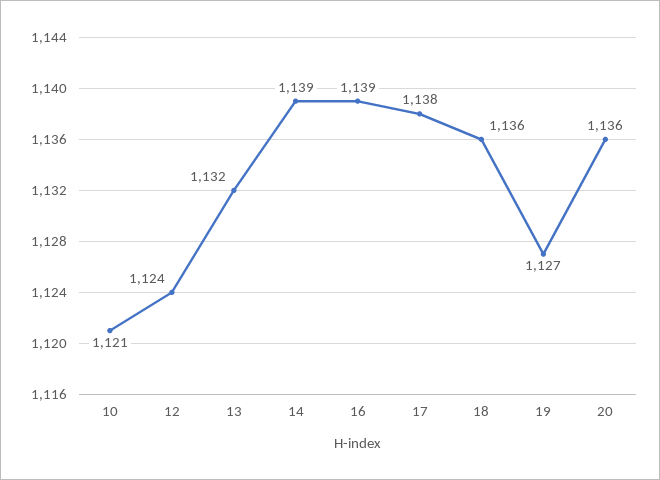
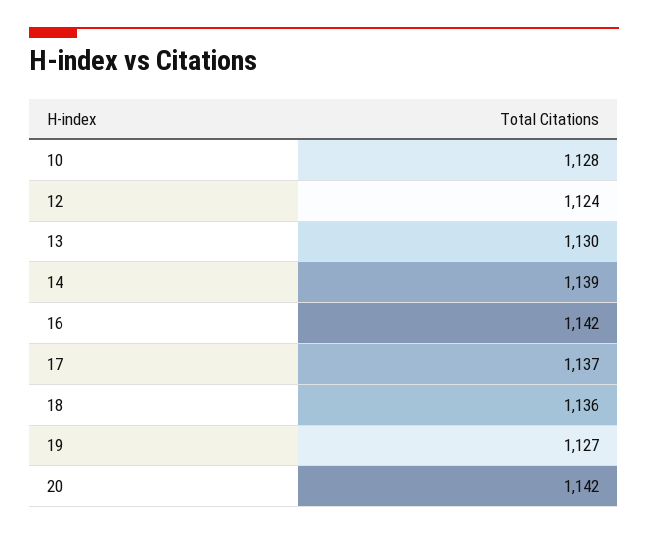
10: 1121 -> 1128
13: 1132 -> 1130
16: 1139 -> 1142
17: 1138 -> 1137
20: 1136 -> 1142

